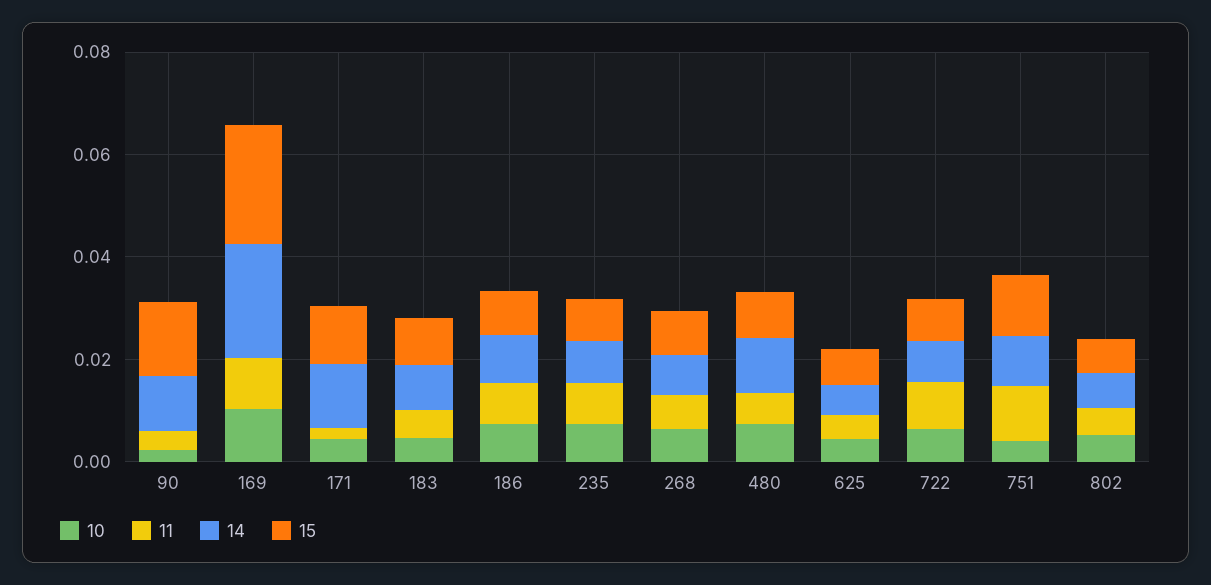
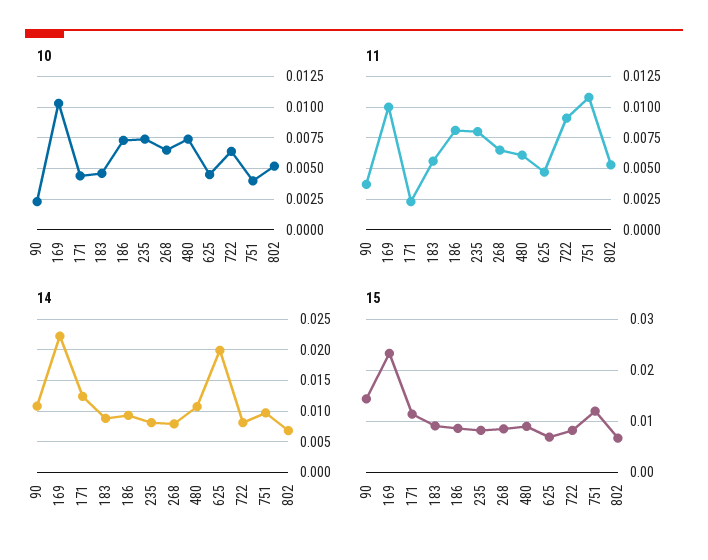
14, 625: 0.005 -> 0.02

